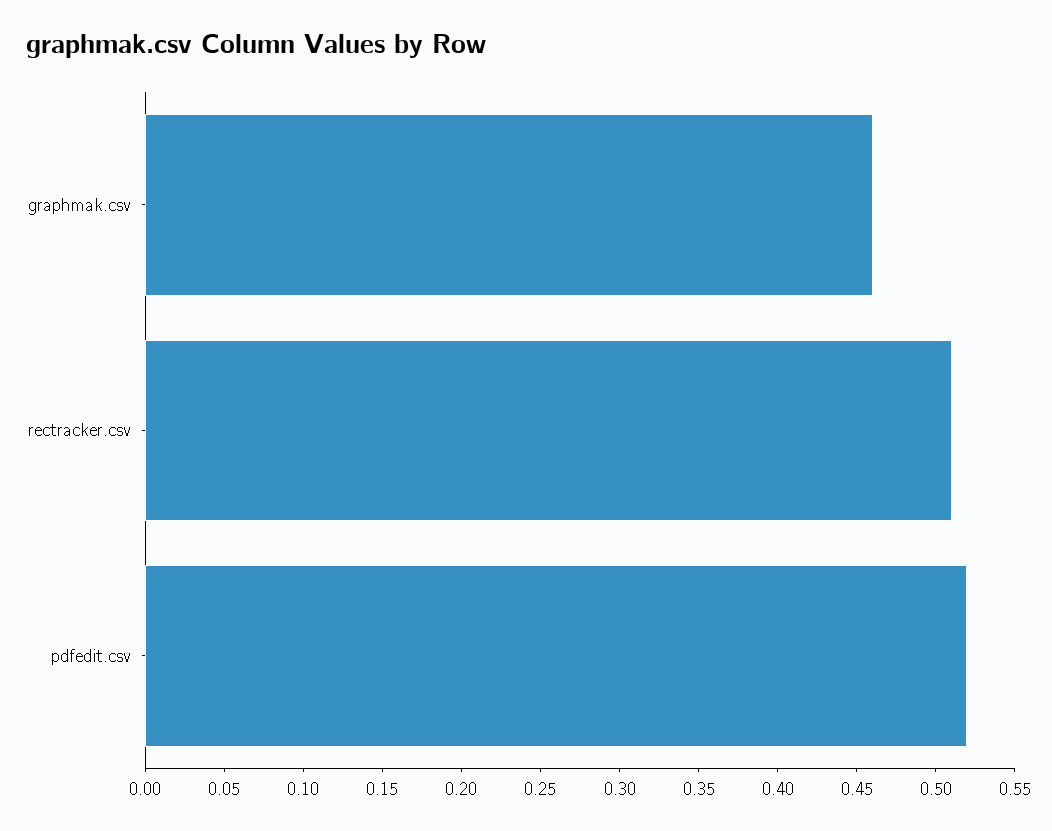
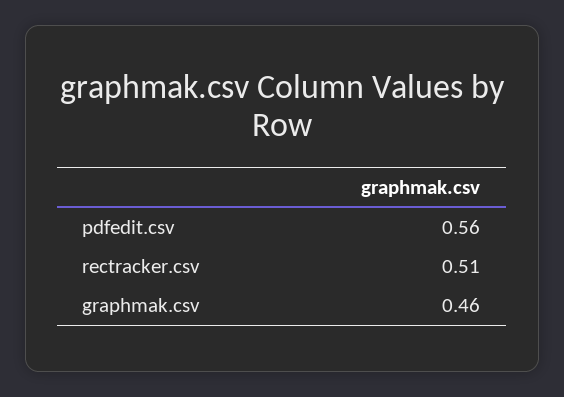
pdfedit.csv: 0.52 -> 0.56

